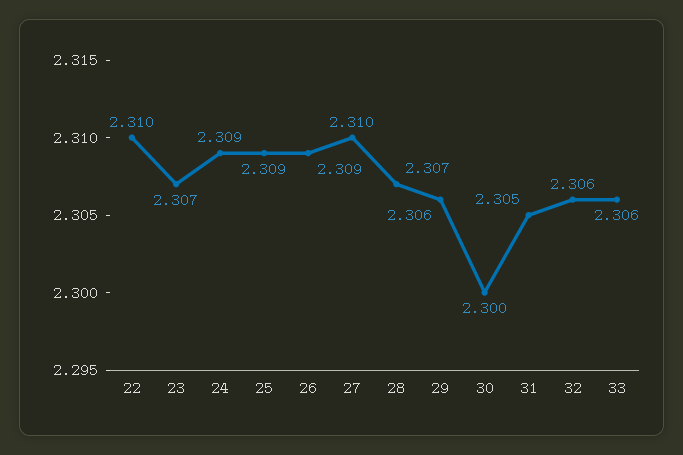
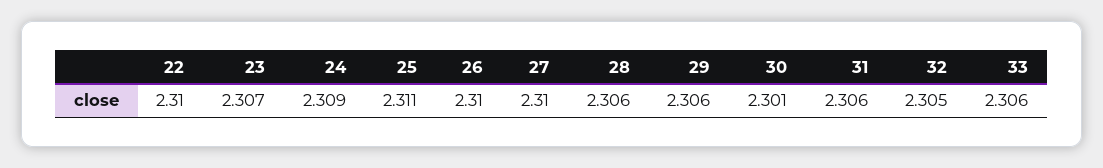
25: 2.309 -> 2.311
26: 2.309 -> 2.31
28: 2.307 -> 2.306
30: 2.3 -> 2.301
31: 2.305 -> 2.306
32: 2.306 -> 2.305

